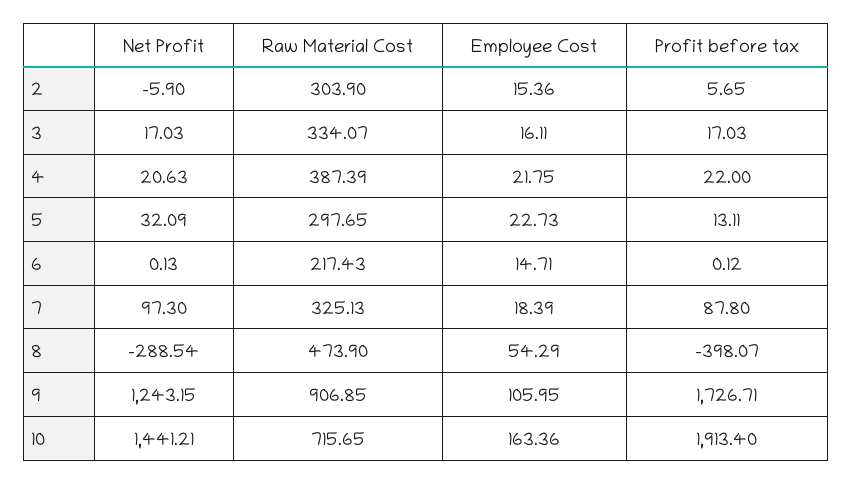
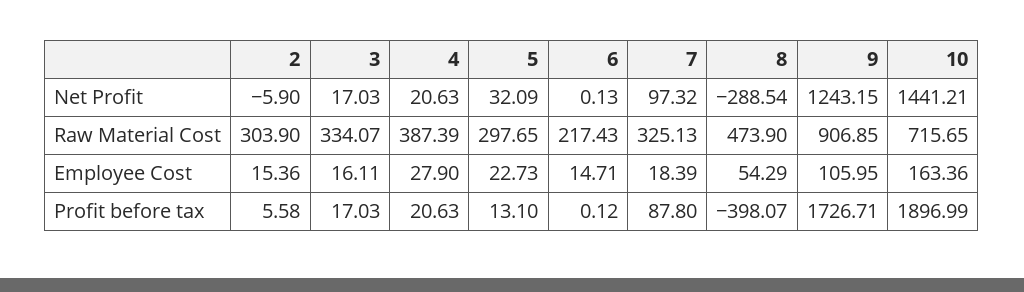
Profit before tax, 2: 5.65 -> 5.58
Employee Cost, 4: 21.75 -> 27.9
Profit before tax, 4: 22 -> 20.63
Profit before tax, 5: 13.11 -> 13.1
Net Profit, 7: 97.3 -> 97.32
Profit before tax, 10: 1913.4 -> 1896.99

